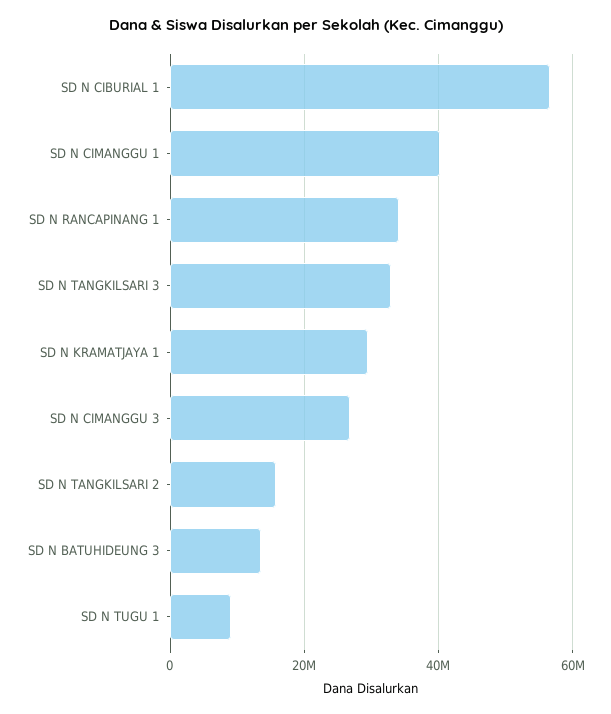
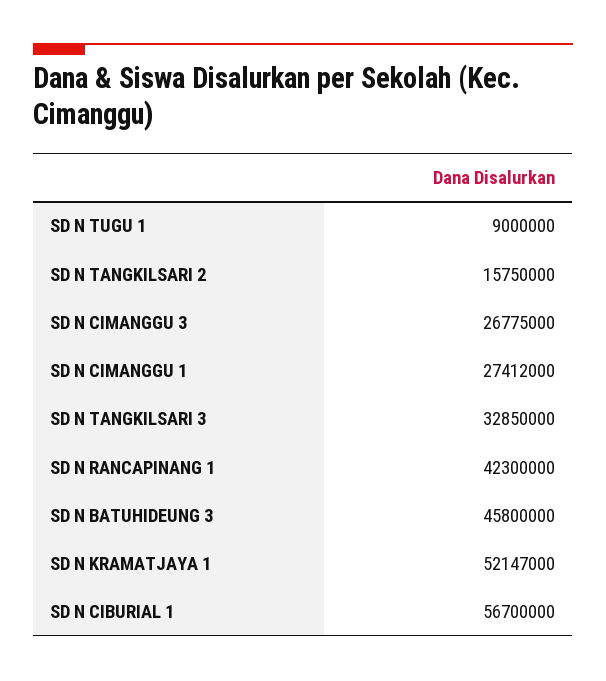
SD N CIMANGGU 1: 40000000 -> 27412000
SD N RANCAPINANG 1: 34000000 -> 42300000
SD N KRAMATJAYA 1: 30000000 -> 52147000
SD N BATUHIDEUNG 3: 14000000 -> 45800000

